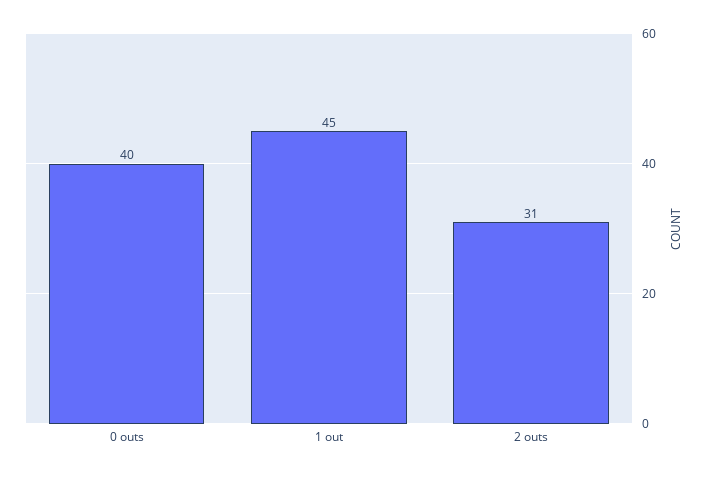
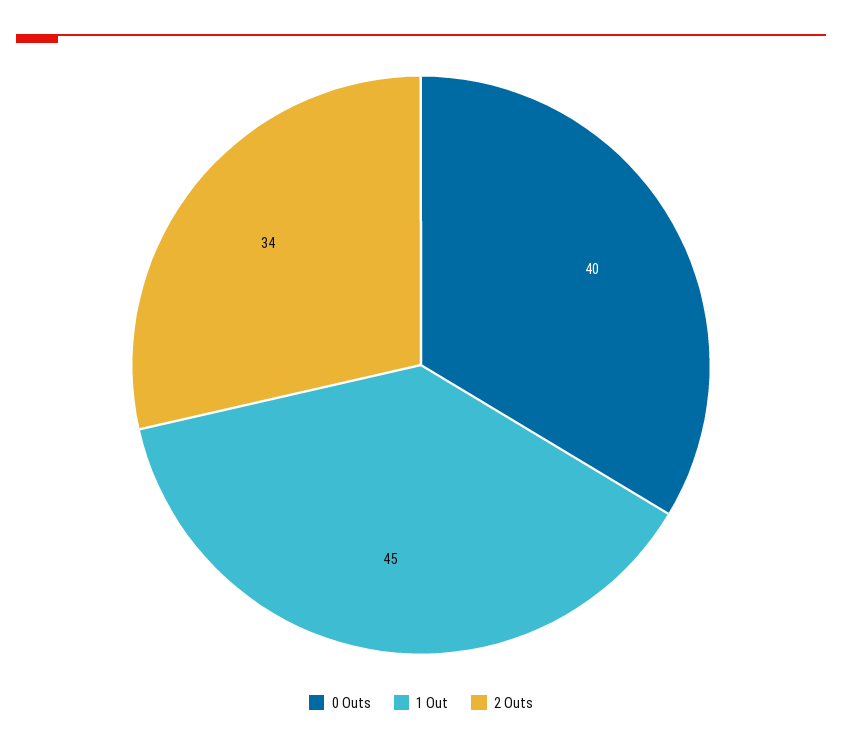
2 outs: 31 -> 34

